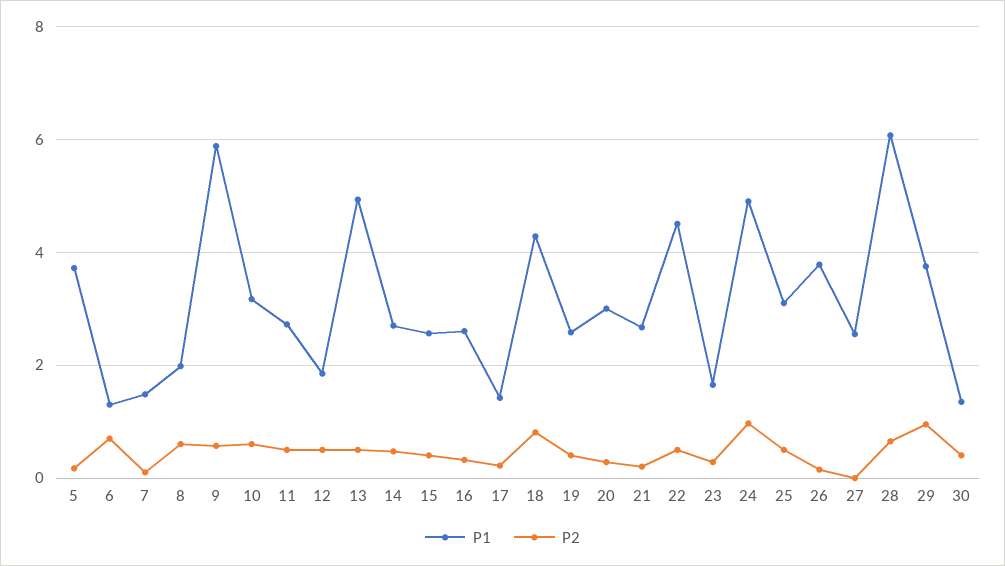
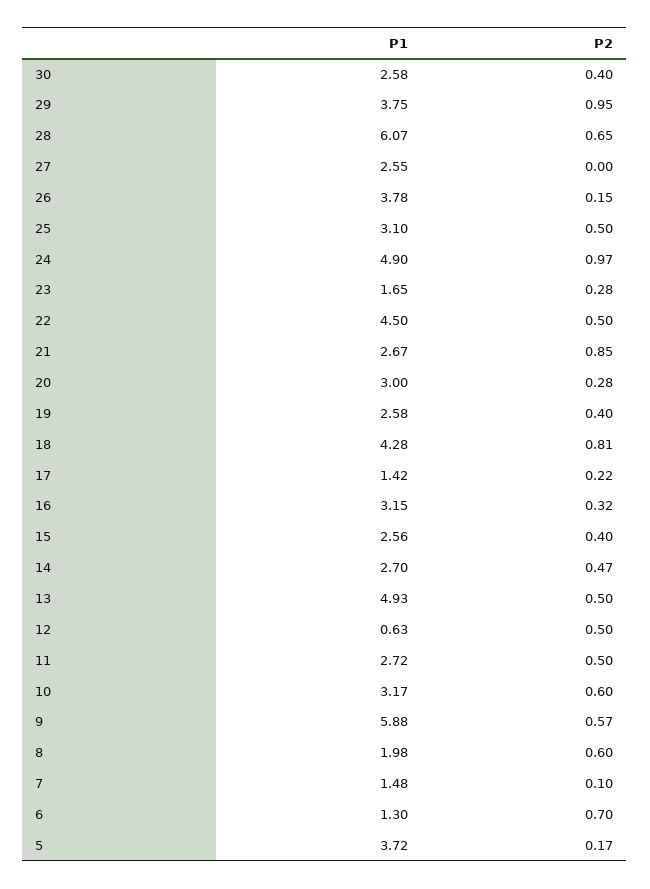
P1, 12: 1.8 -> 0.63
P1, 16: 2.6 -> 3.15
P2, 21: 0.2 -> 0.85
P1, 30: 1.4 -> 2.58

